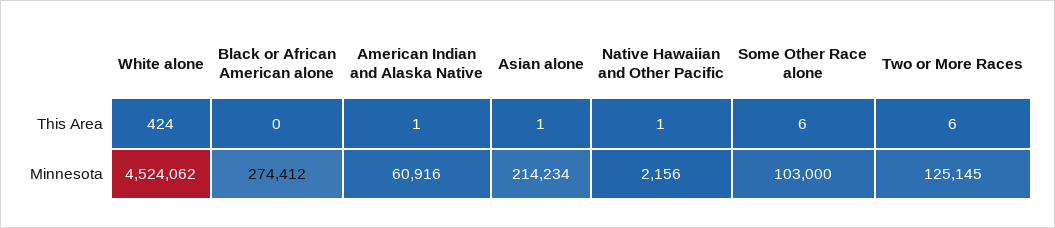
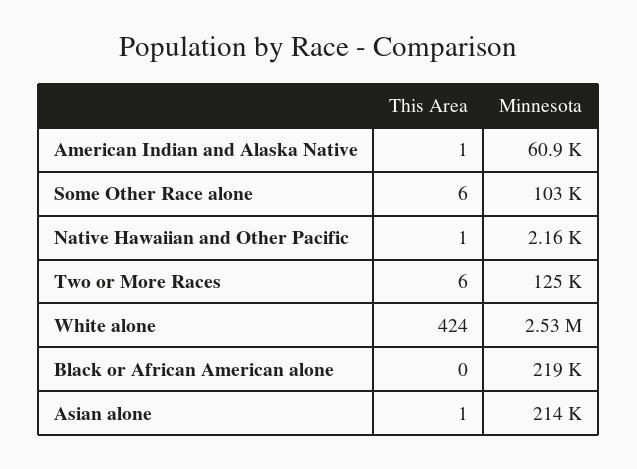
White alone, Minnesota: 4524062 -> 2530000
Black or African American alone, Minnesota: 274412 -> 219000

